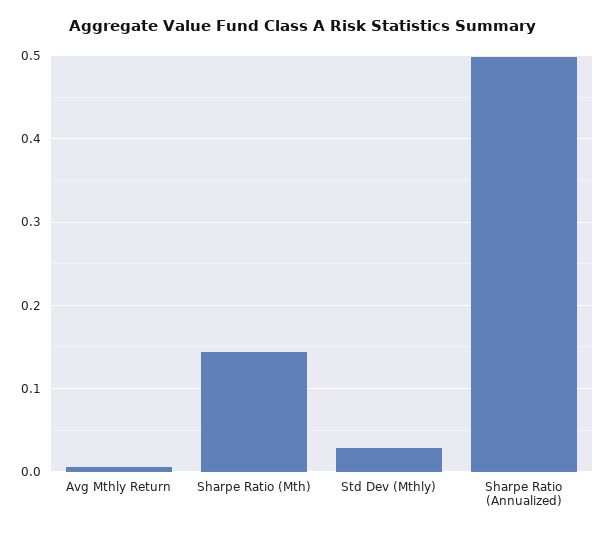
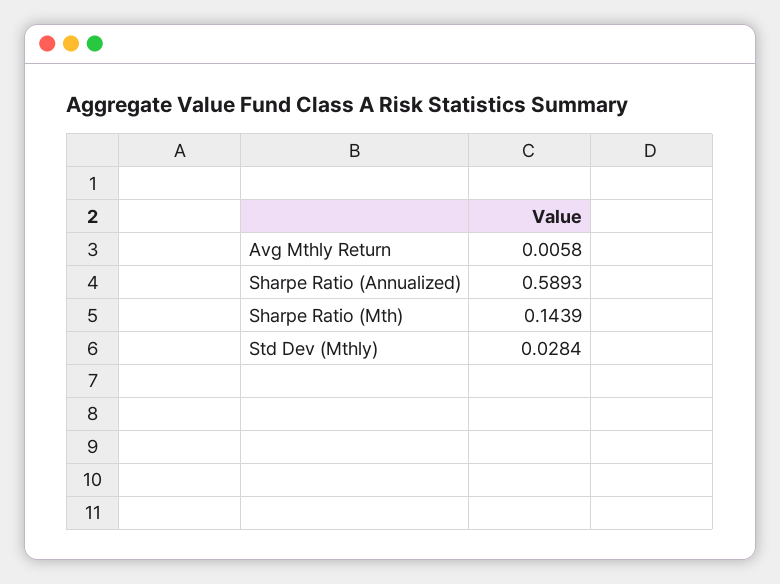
Sharpe Ratio (Annualized): 0.5 -> 0.5893

